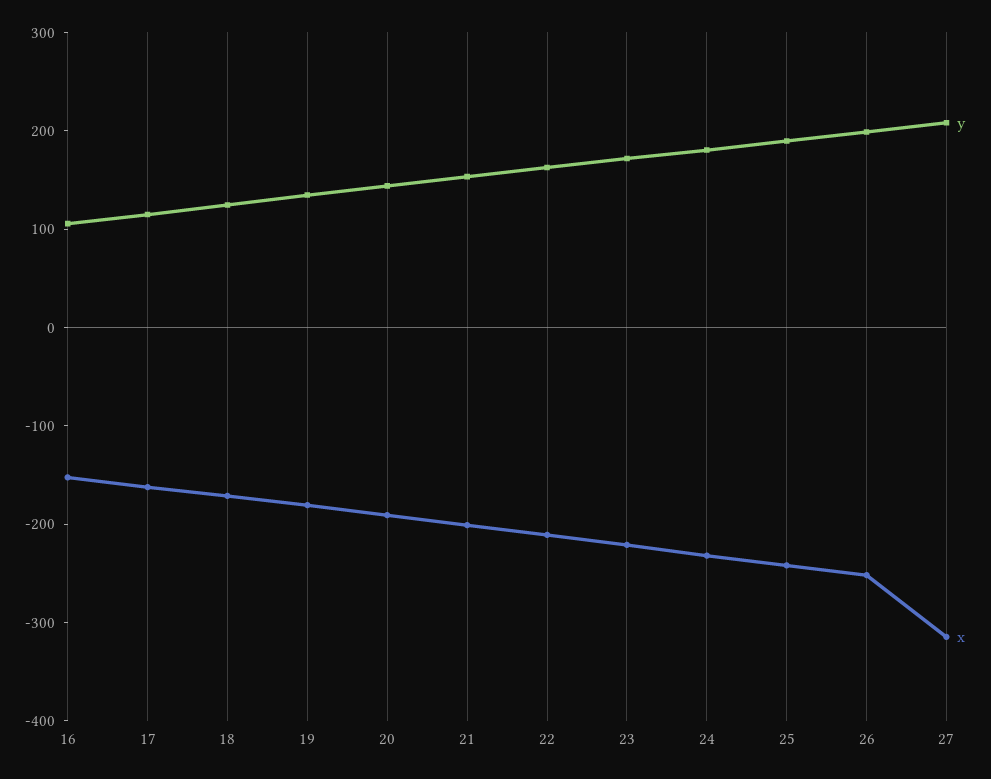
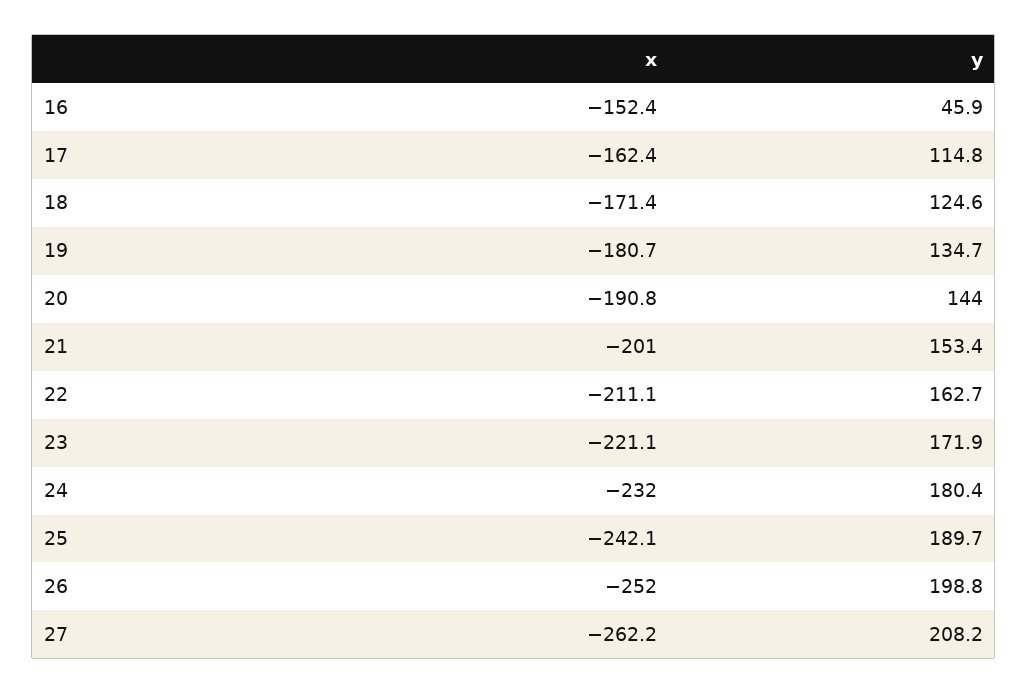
y, 16: 100 -> 45.9
x, 27: -320 -> -262.2

